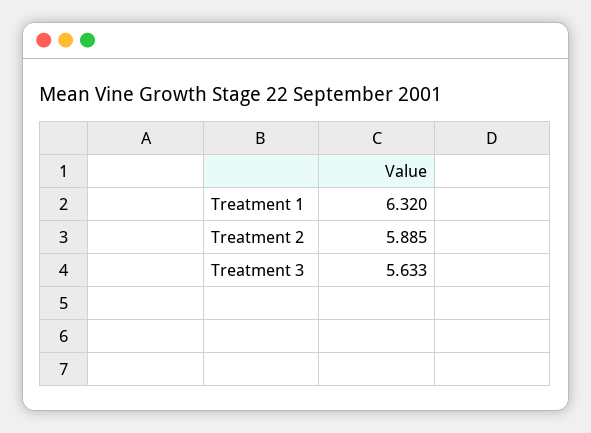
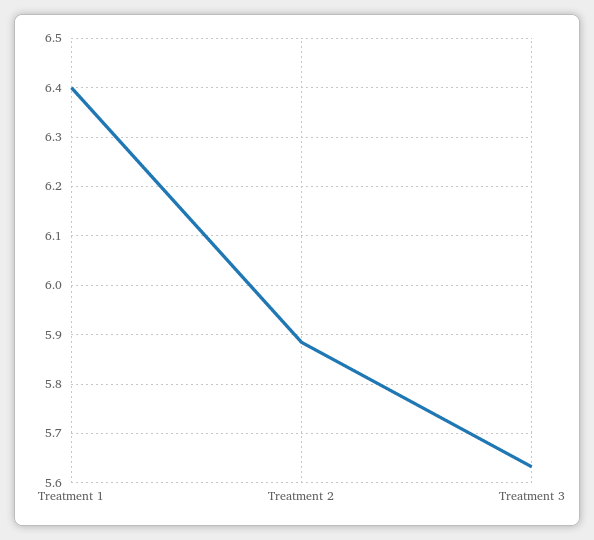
Treatment 1: 6.32 -> 6.4

